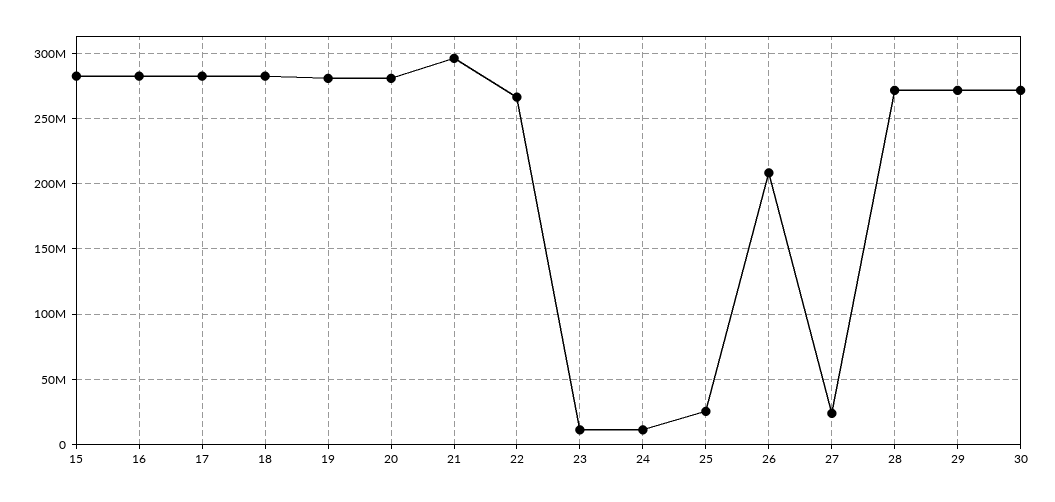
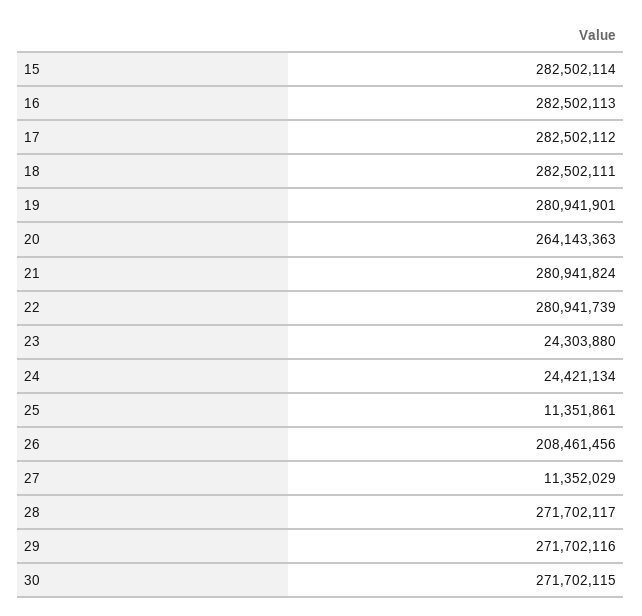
20: 280000000 -> 264143363
21: 295000000 -> 280941824
22: 265000000 -> 280941739
23: 10000000 -> 24303880
24: 10000000 -> 24421134
25: 25000000 -> 11351861
27: 25000000 -> 11352029

